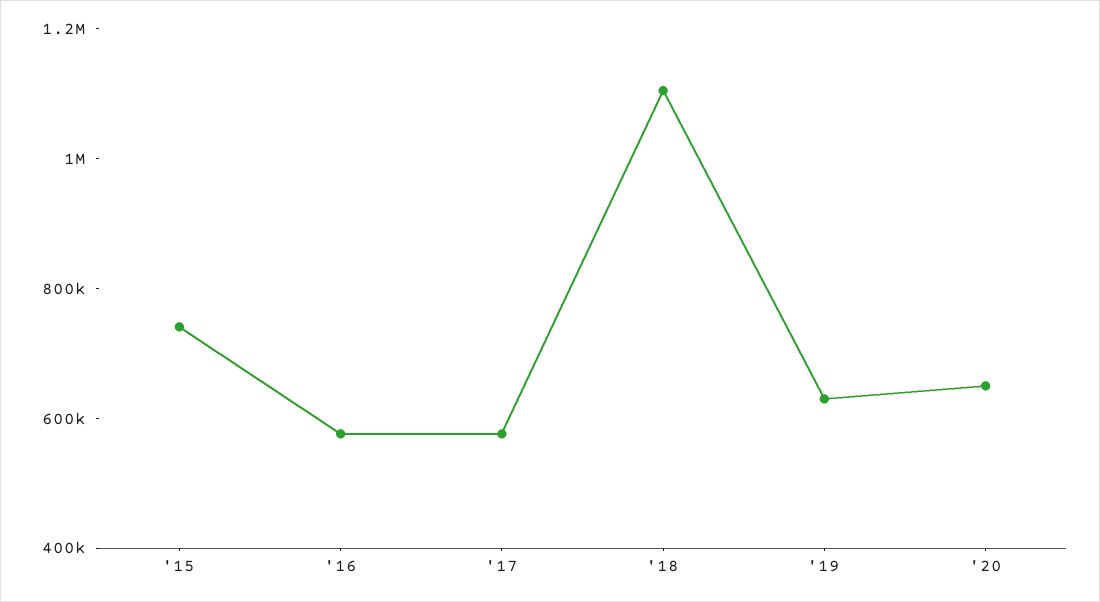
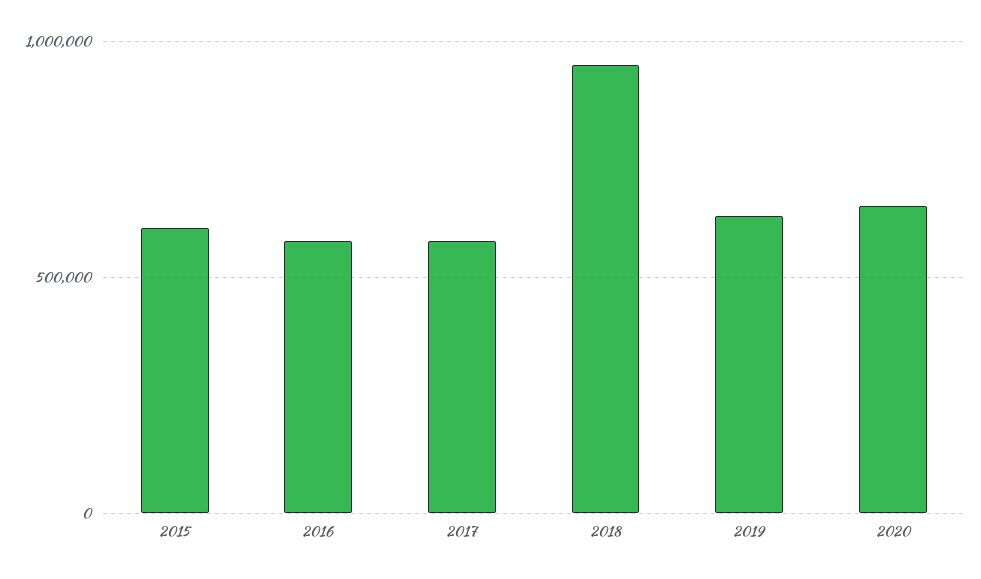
'15: 750000 -> 600000
'18: 1100000 -> 950000

